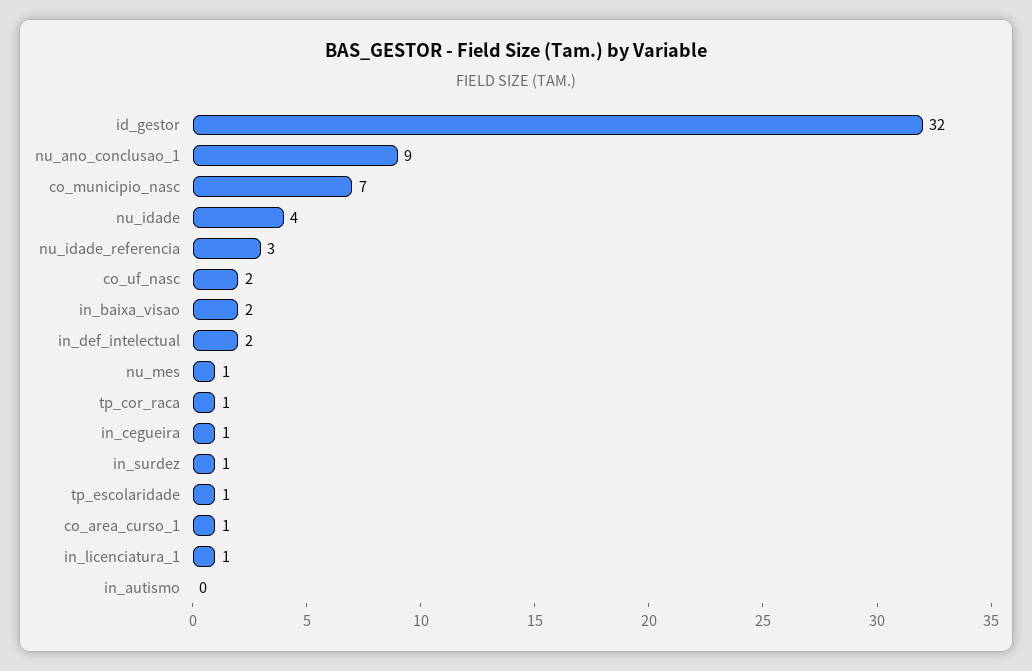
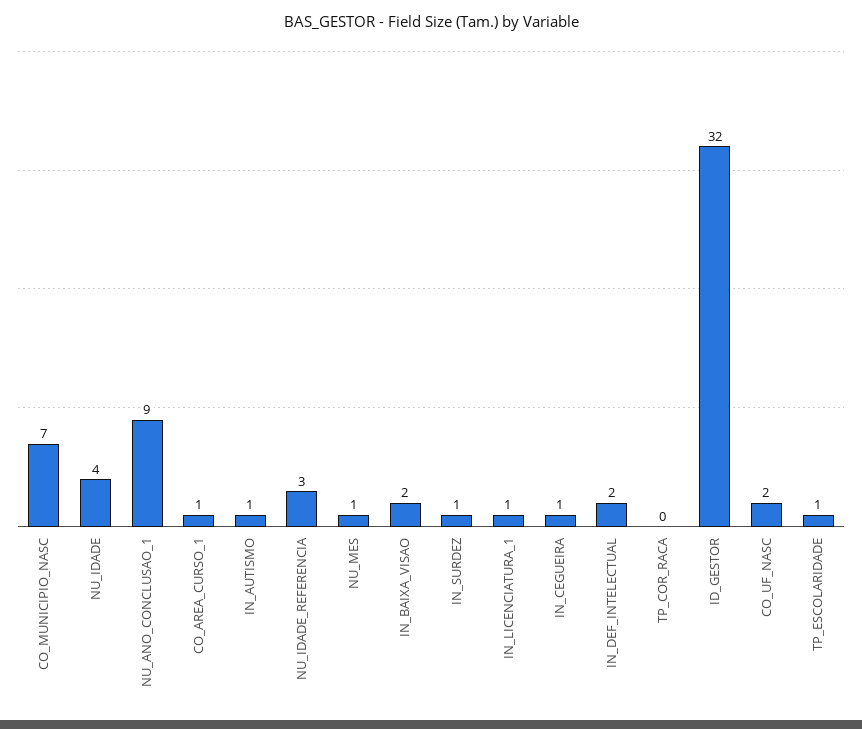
tp_cor_raca: 1 -> 0
in_autismo: 0 -> 1

